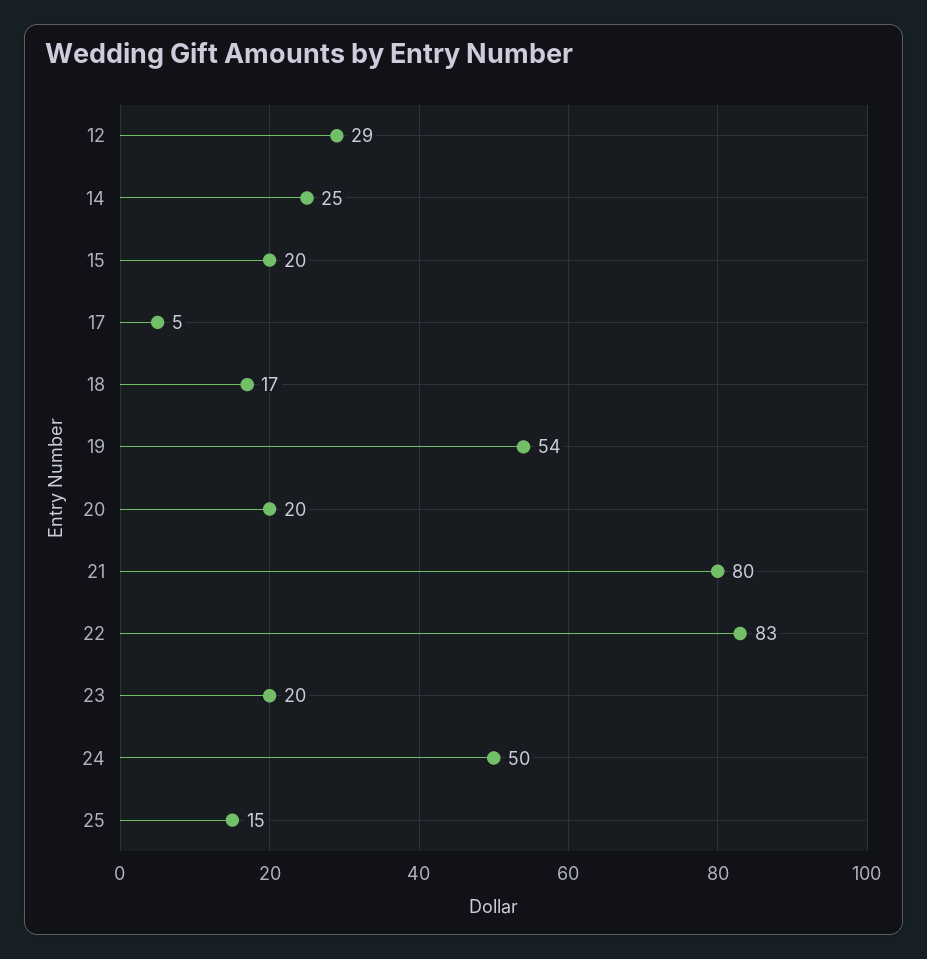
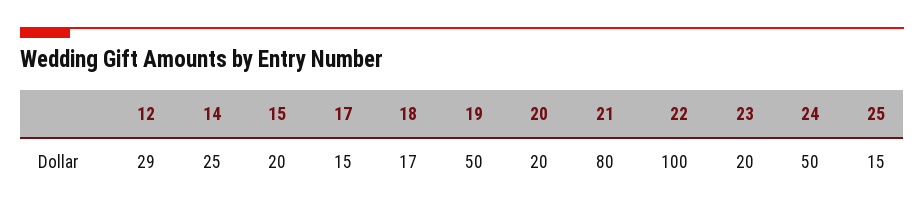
17: 5 -> 15
19: 54 -> 50
22: 83 -> 100

